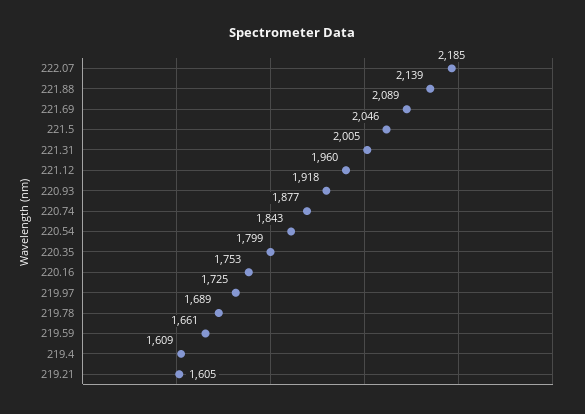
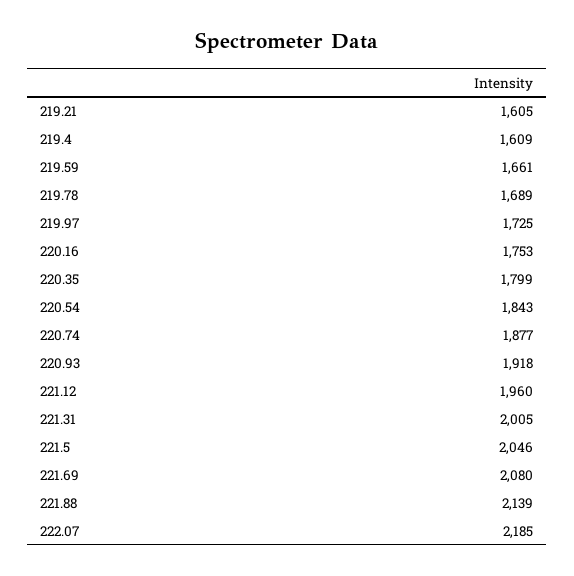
221.69: 2089 -> 2080

